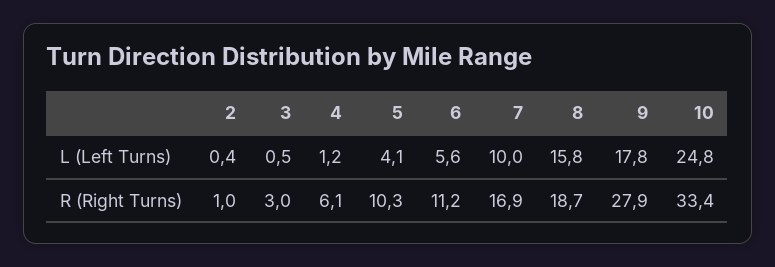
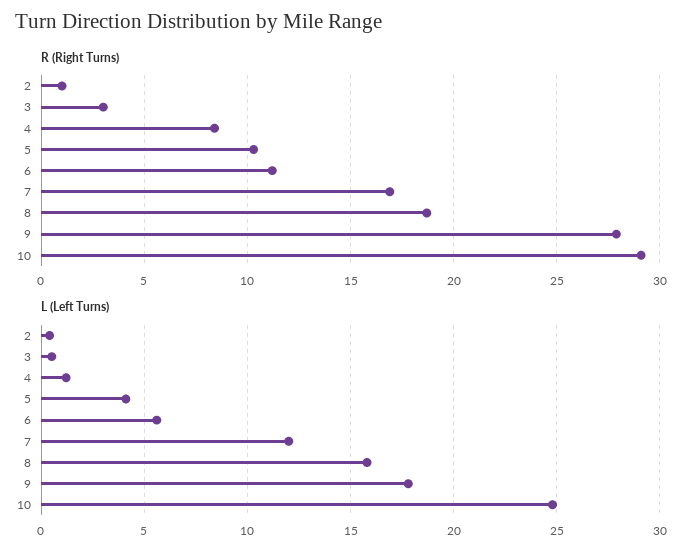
L (Left Turns), 7: 10 -> 12
R (Right Turns), 4: 6.1 -> 8.5
R (Right Turns), 10: 33.4 -> 29

